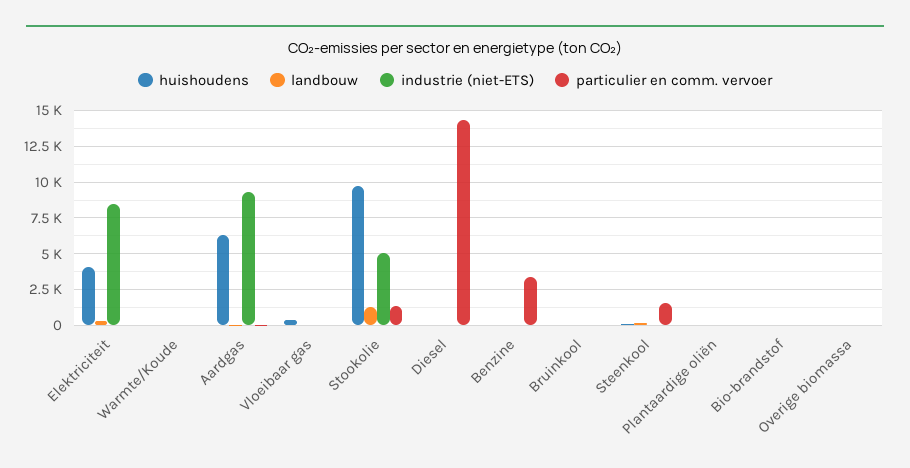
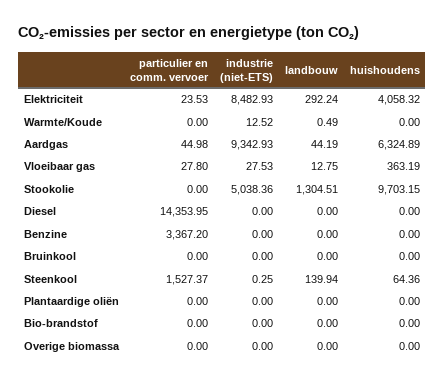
particulier en comm. vervoer, Stookolie: 1500 -> 0

